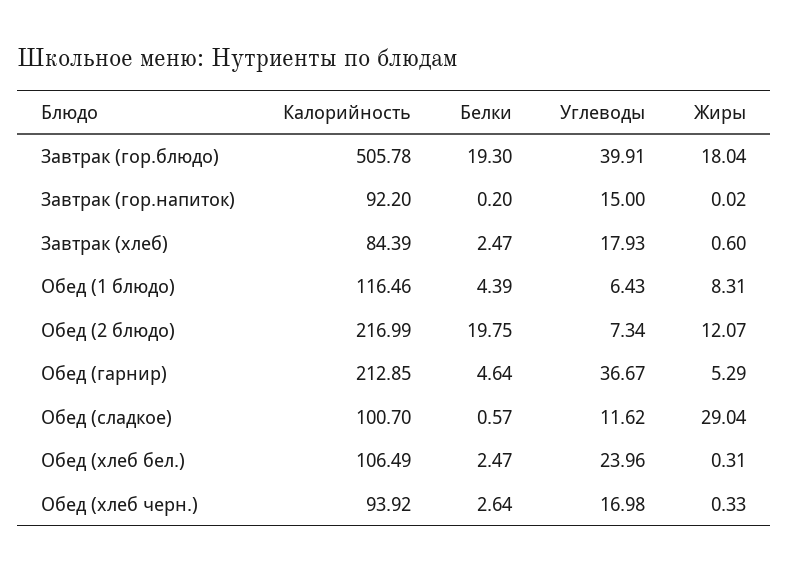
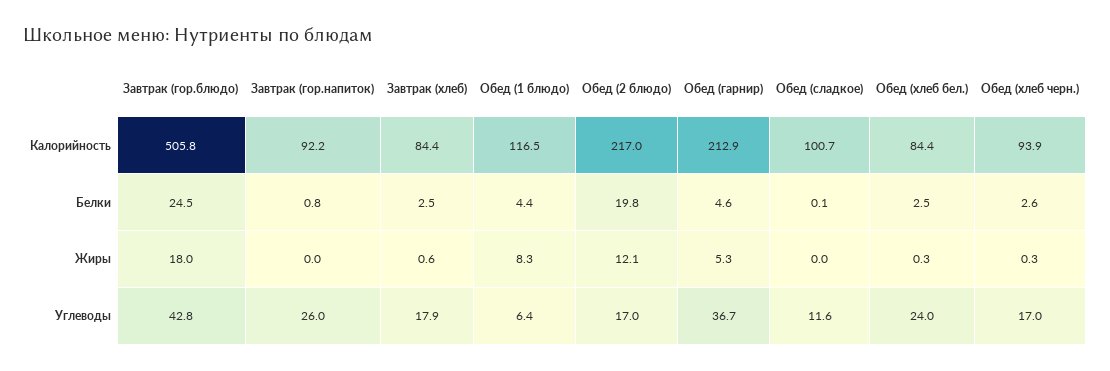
Белки, Завтрак (гор.блюдо): 19.3 -> 24.5
Углеводы, Завтрак (гор.блюдо): 39.91 -> 42.8
Белки, Завтрак (гор.напиток): 0.2 -> 0.8
Углеводы, Завтрак (гор.напиток): 15 -> 26
Углеводы, Обед (2 блюдо): 7.34 -> 17
Белки, Обед (сладкое): 0.57 -> 0.1
Жиры, Обед (сладкое): 29.04 -> 0
Калорийность, Обед (хлеб бел.): 106.49 -> 84.4

